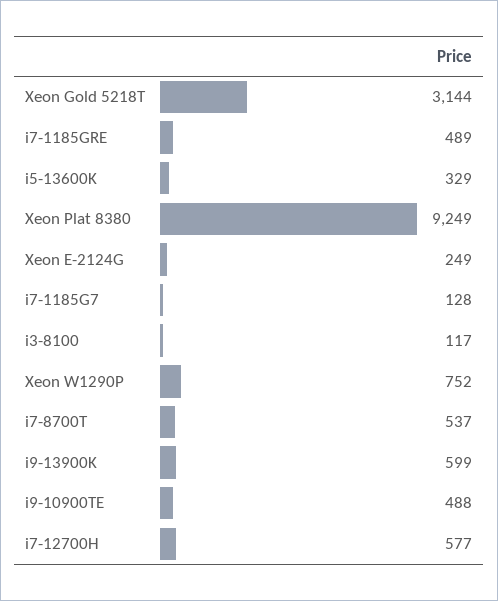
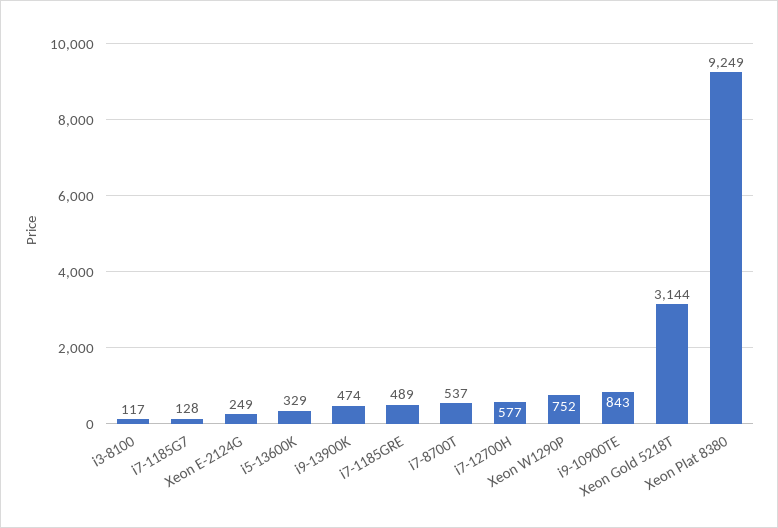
i9-13900K: 599 -> 474
i9-10900TE: 488 -> 843

